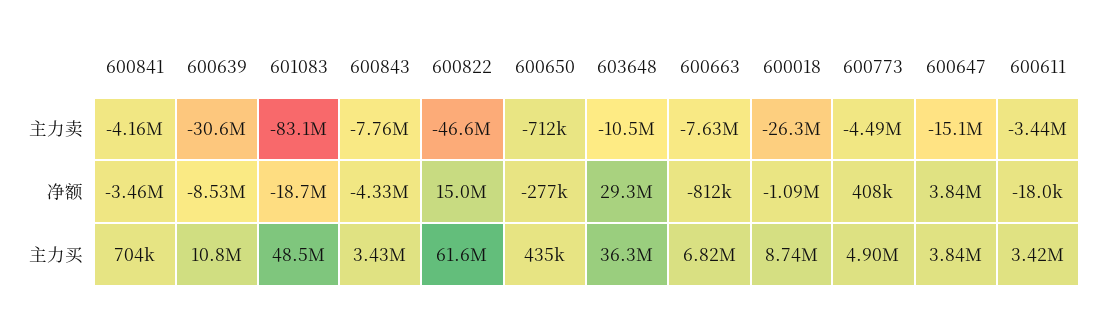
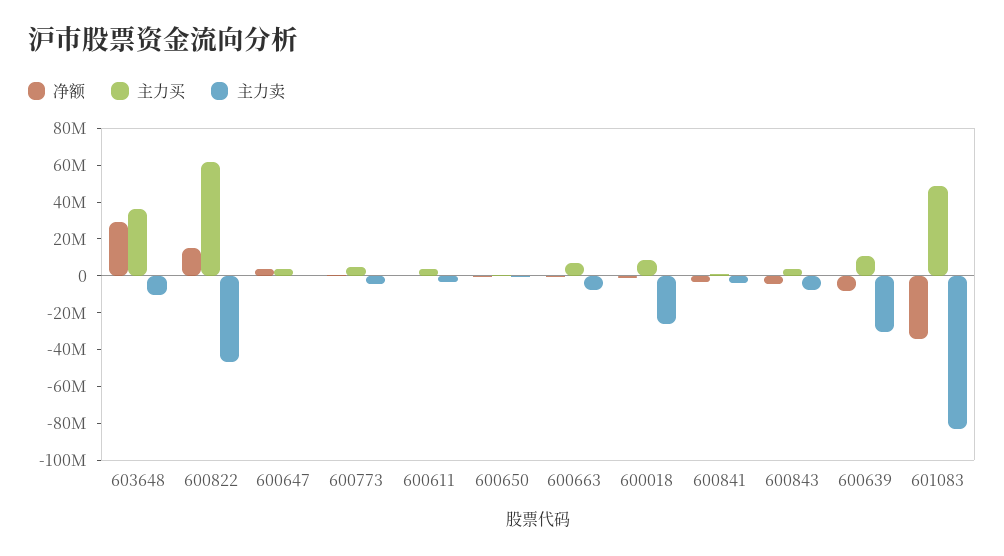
主力卖, 600647: -15100000 -> 0
净额, 601083: -18700000 -> -35000000

